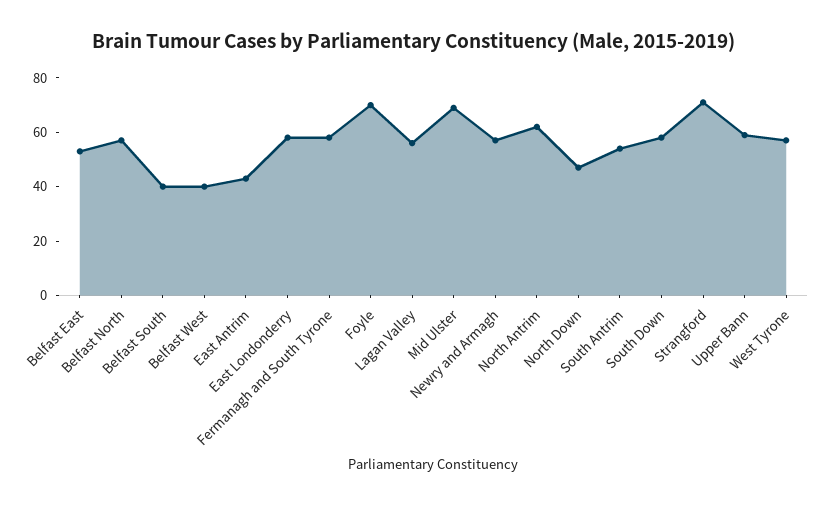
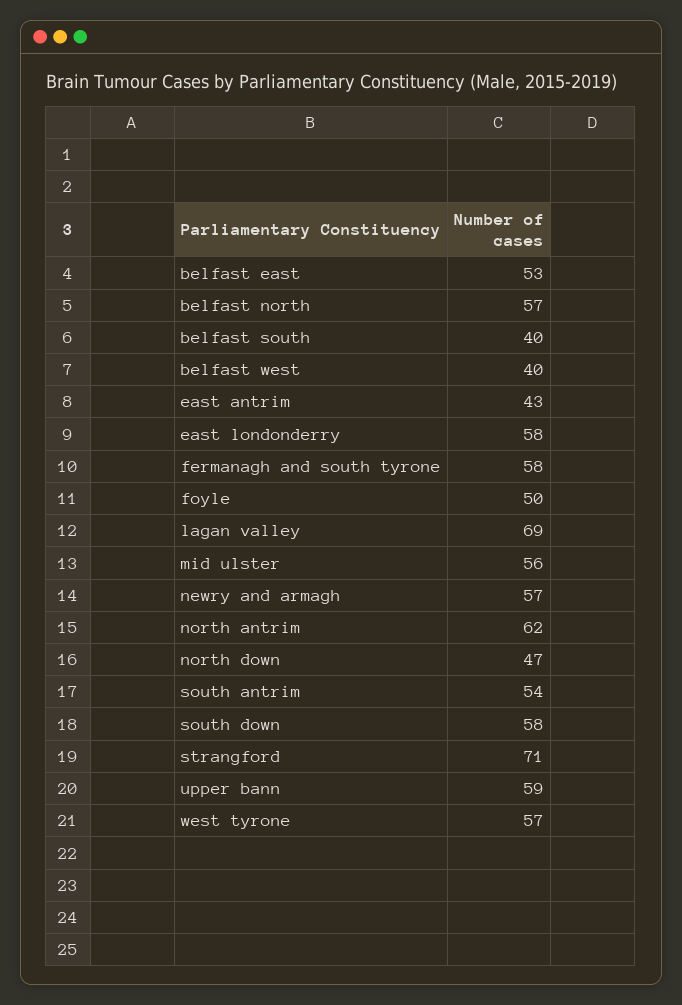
Foyle: 70 -> 50
Lagan Valley: 55 -> 69
Mid Ulster: 70 -> 56

